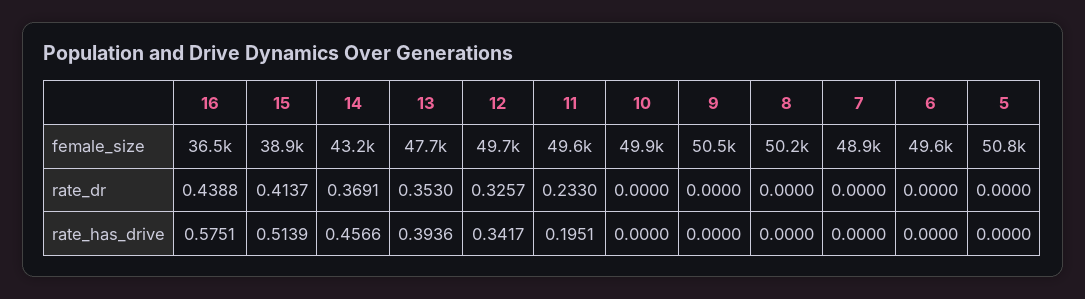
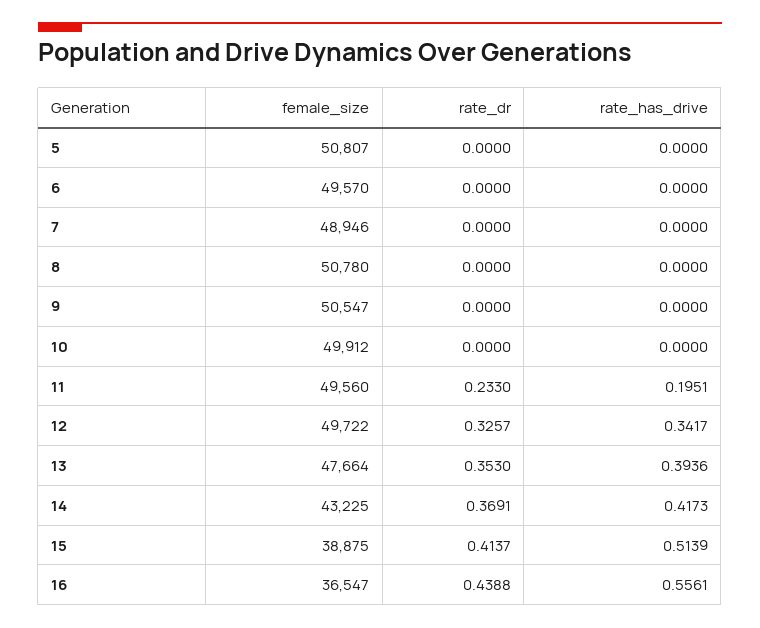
8, female_size: 50200 -> 50780
16, rate_has_drive: 0.5751 -> 0.5561
14, rate_has_drive: 0.4566 -> 0.4173

